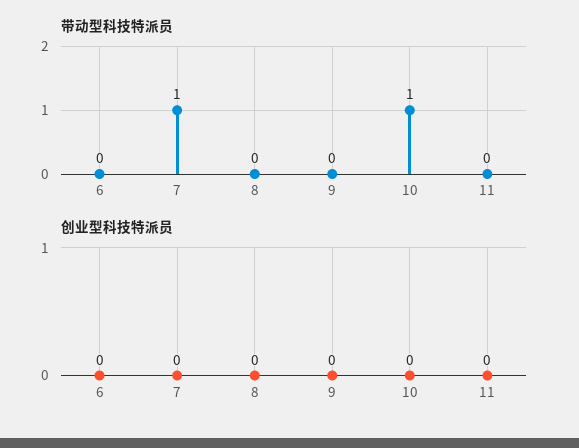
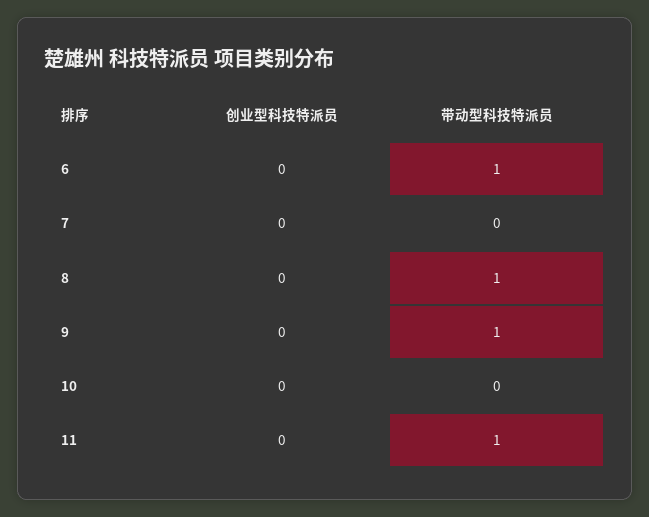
带动型科技特派员, 6: 0 -> 1
带动型科技特派员, 7: 1 -> 0
带动型科技特派员, 8: 0 -> 1
带动型科技特派员, 9: 0 -> 1
带动型科技特派员, 10: 1 -> 0
带动型科技特派员, 11: 0 -> 1

